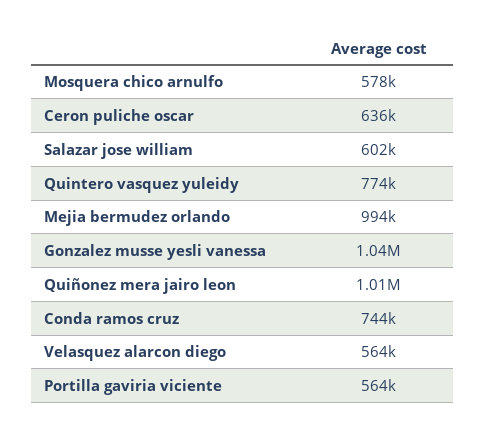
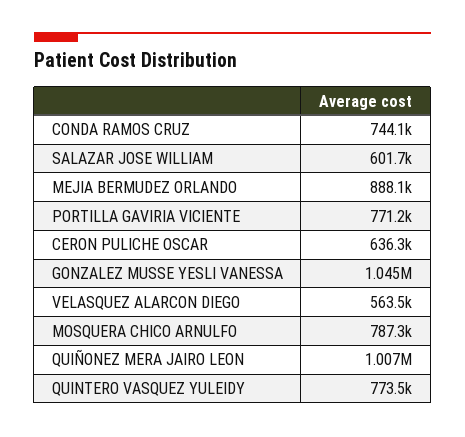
Mosquera chico arnulfo: 578000 -> 787300
Mejia bermudez orlando: 994000 -> 888100
Portilla gaviria viciente: 564000 -> 771200

